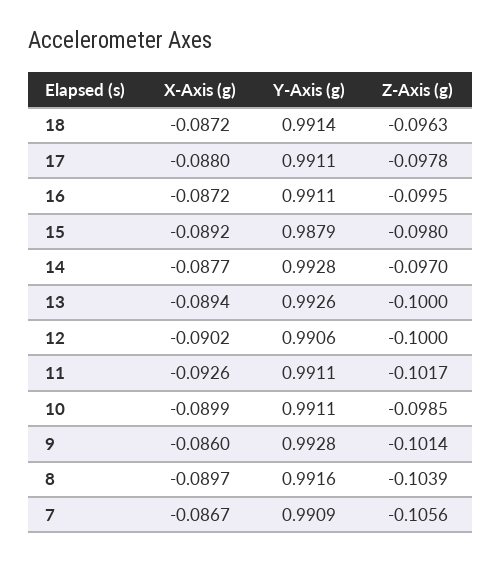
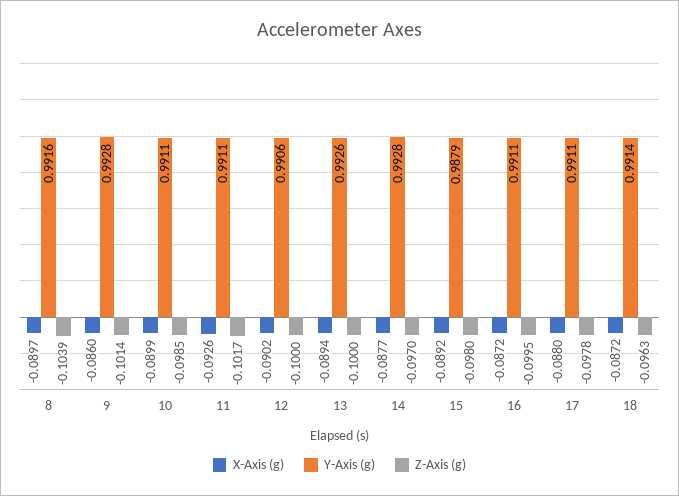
X-Axis (g), 7: -0.0867 -> none
Y-Axis (g), 7: 0.9909 -> none
Z-Axis (g), 7: -0.1056 -> none

